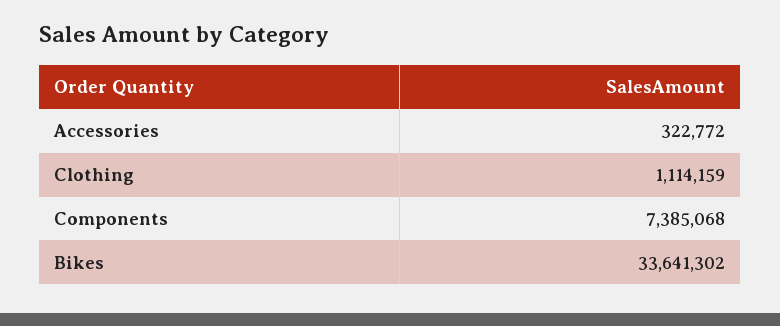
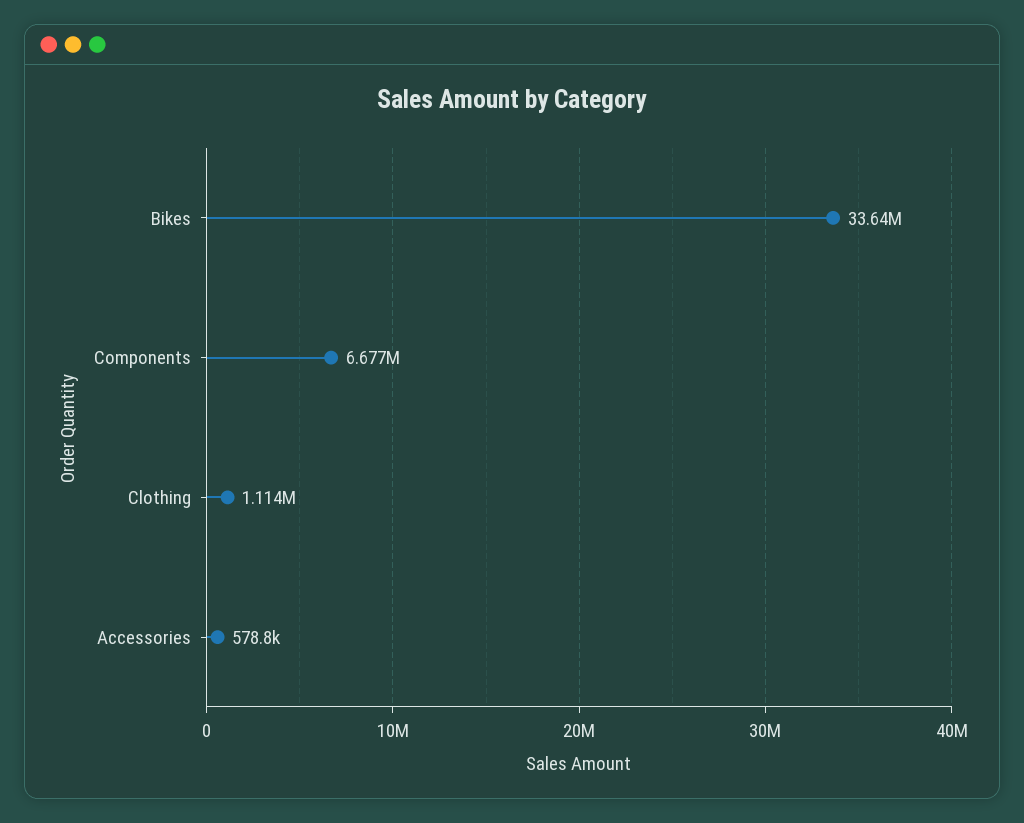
Accessories: 322772 -> 578800
Components: 7385068 -> 6677000

